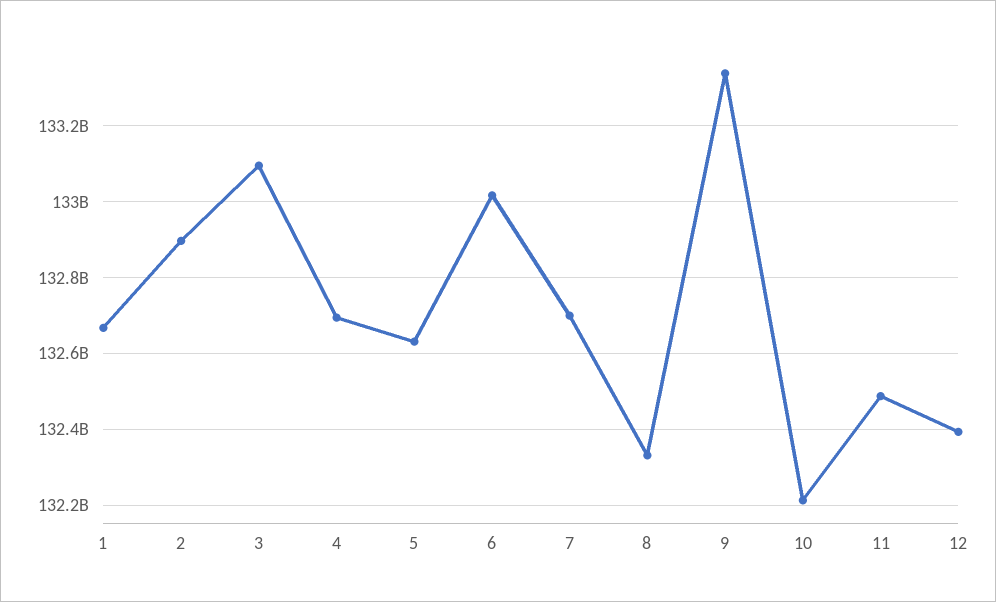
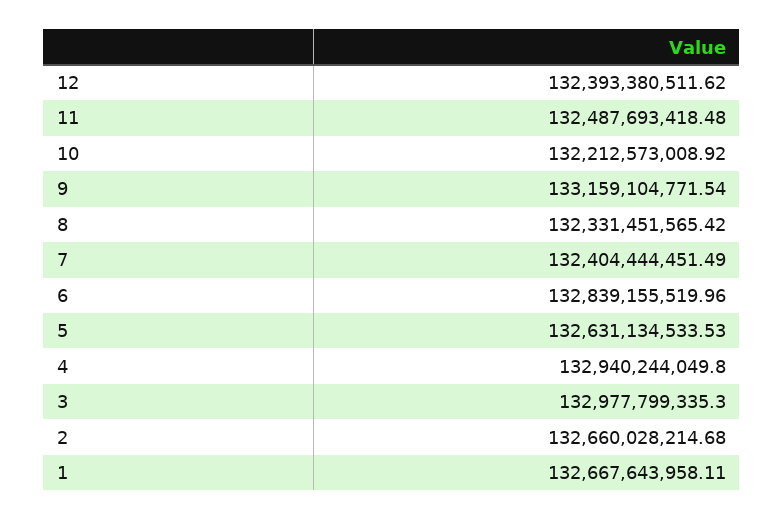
2: 132900000000 -> 132660028214.68
3: 133100000000 -> 132977799335.3
4: 132700000000 -> 132940244049.8
6: 133020000000 -> 132839155519.96
7: 132700000000 -> 132404444451.49
9: 133340000000 -> 133159104771.54

